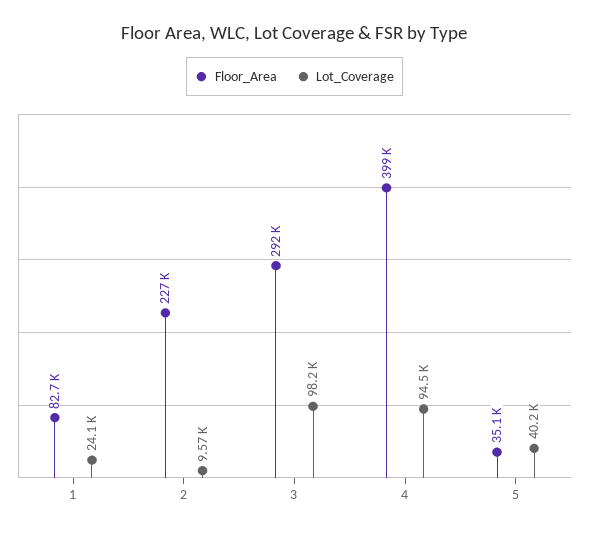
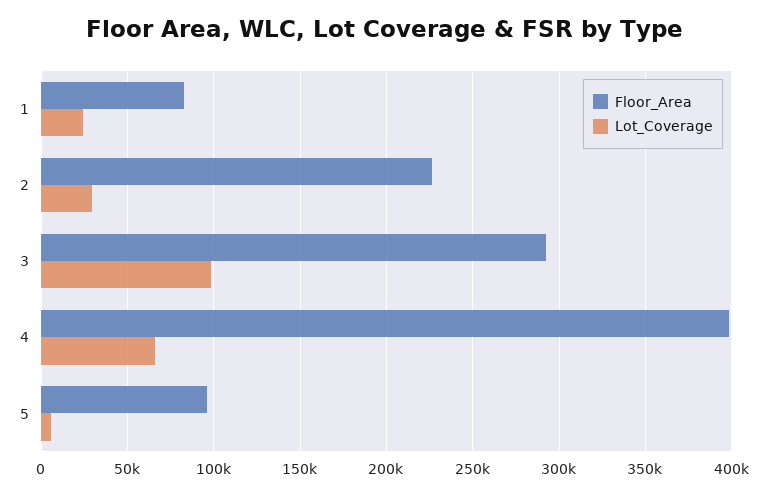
Lot_Coverage, 2: 9570 -> 30000
Lot_Coverage, 4: 94500 -> 65000
Floor_Area, 5: 35100 -> 95000
Lot_Coverage, 5: 40200 -> 5000

